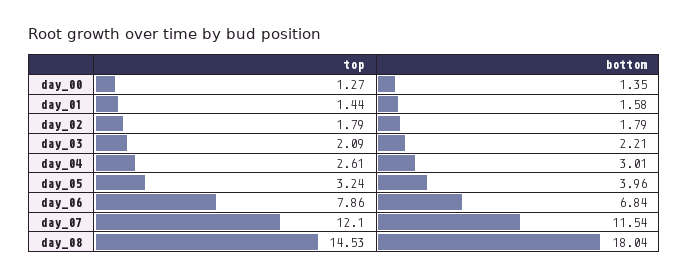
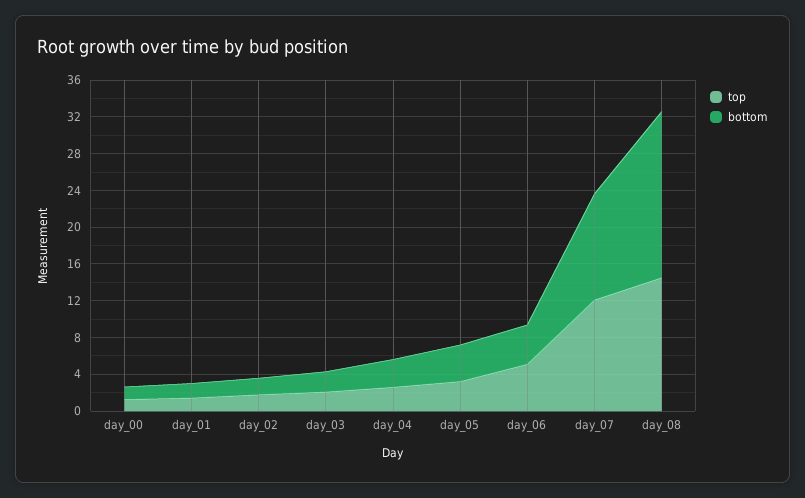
top, day_06: 7.86 -> 5
bottom, day_06: 6.84 -> 4

